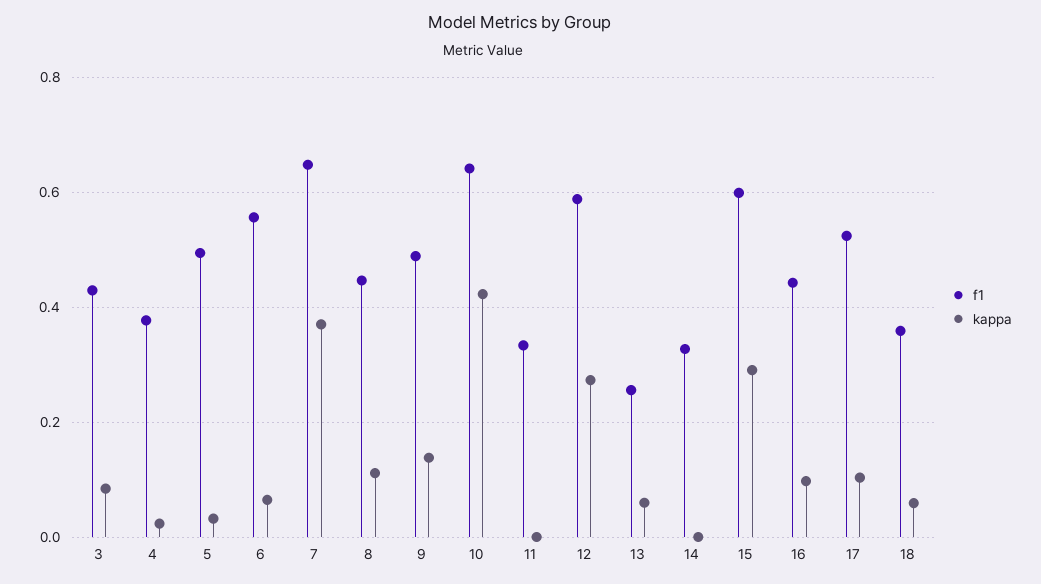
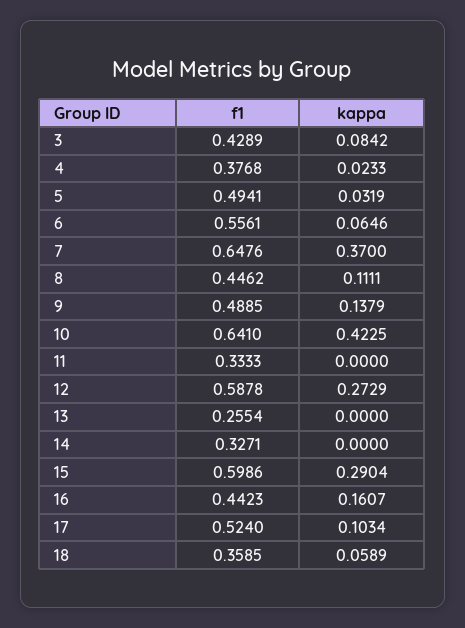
kappa, 13: 0.06 -> 0
kappa, 16: 0.1 -> 0.1607

